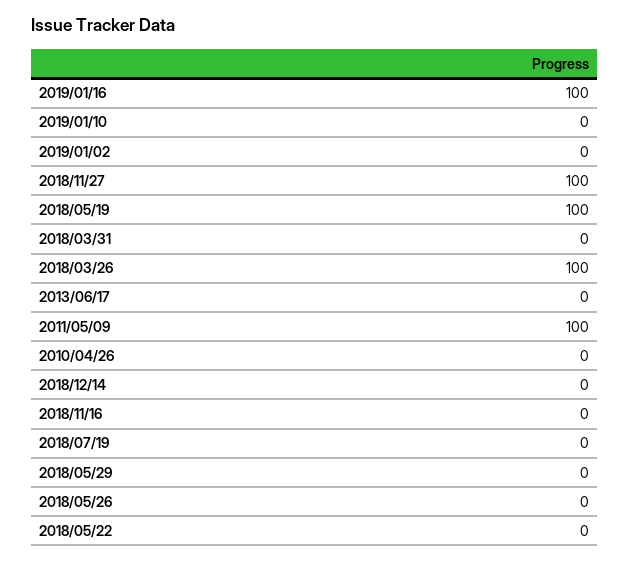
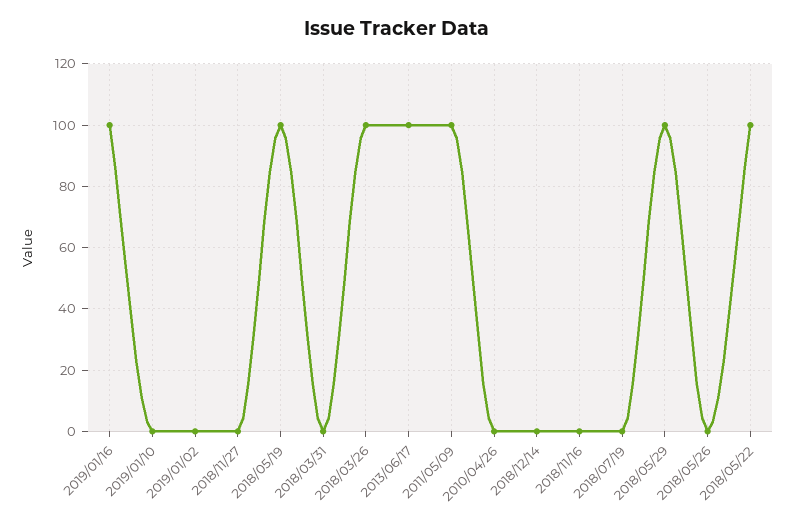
2018/11/27: 100 -> 0
2013/06/17: 0 -> 100
2018/05/29: 0 -> 100
2018/05/22: 0 -> 100

